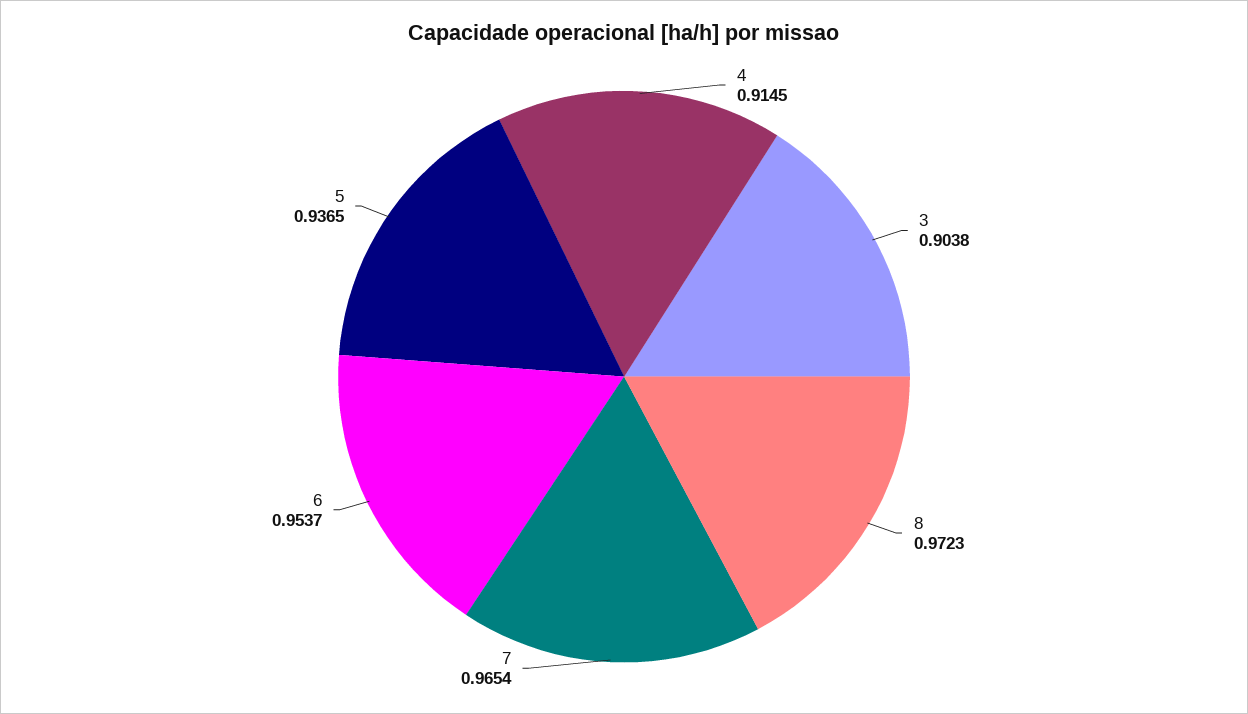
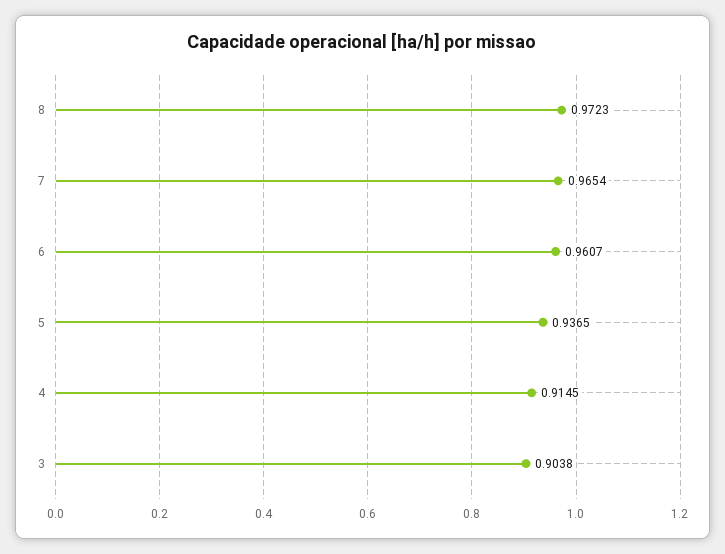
6: 0.9537 -> 0.9607

